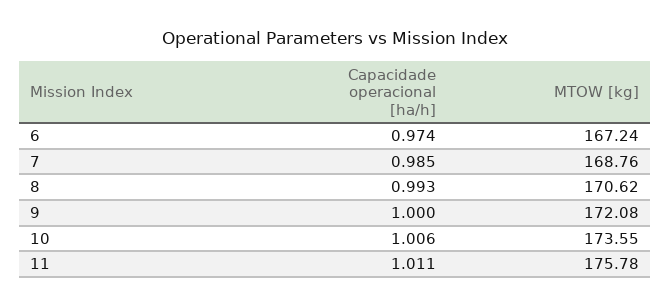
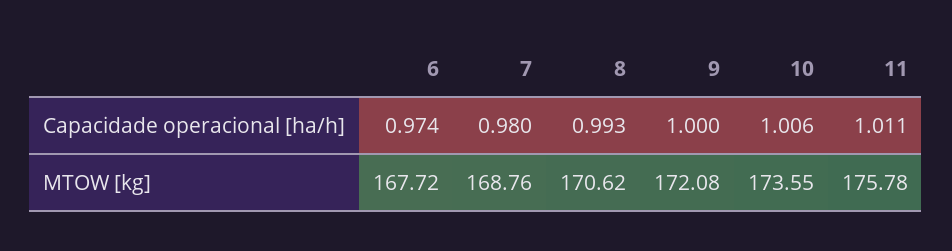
MTOW [kg], 6: 167.24 -> 167.72
Capacidade operacional [ha/h], 7: 0.985 -> 0.98

